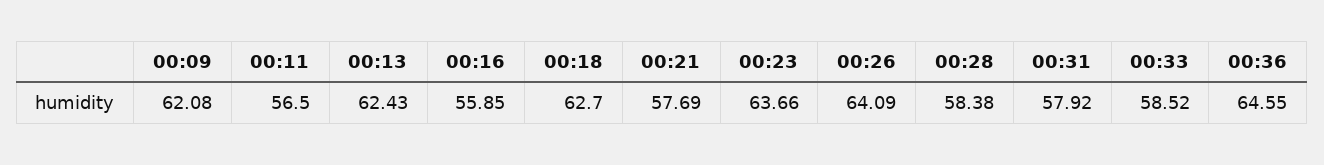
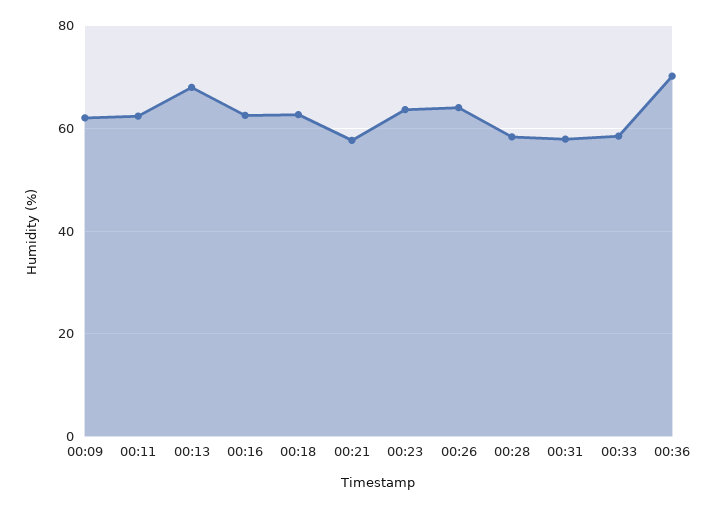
00:11: 56.5 -> 62
00:13: 62.43 -> 68
00:16: 55.85 -> 62
00:36: 64.55 -> 70

